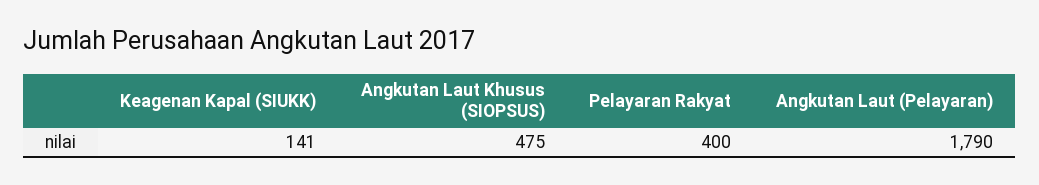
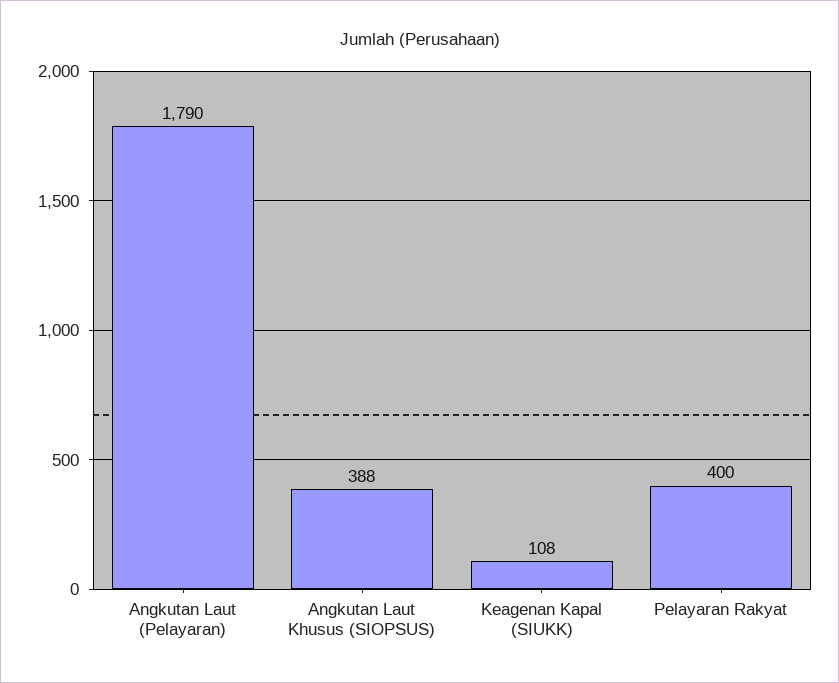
Keagenan Kapal (SIUKK): 141 -> 108
Angkutan Laut Khusus (SIOPSUS): 475 -> 388

